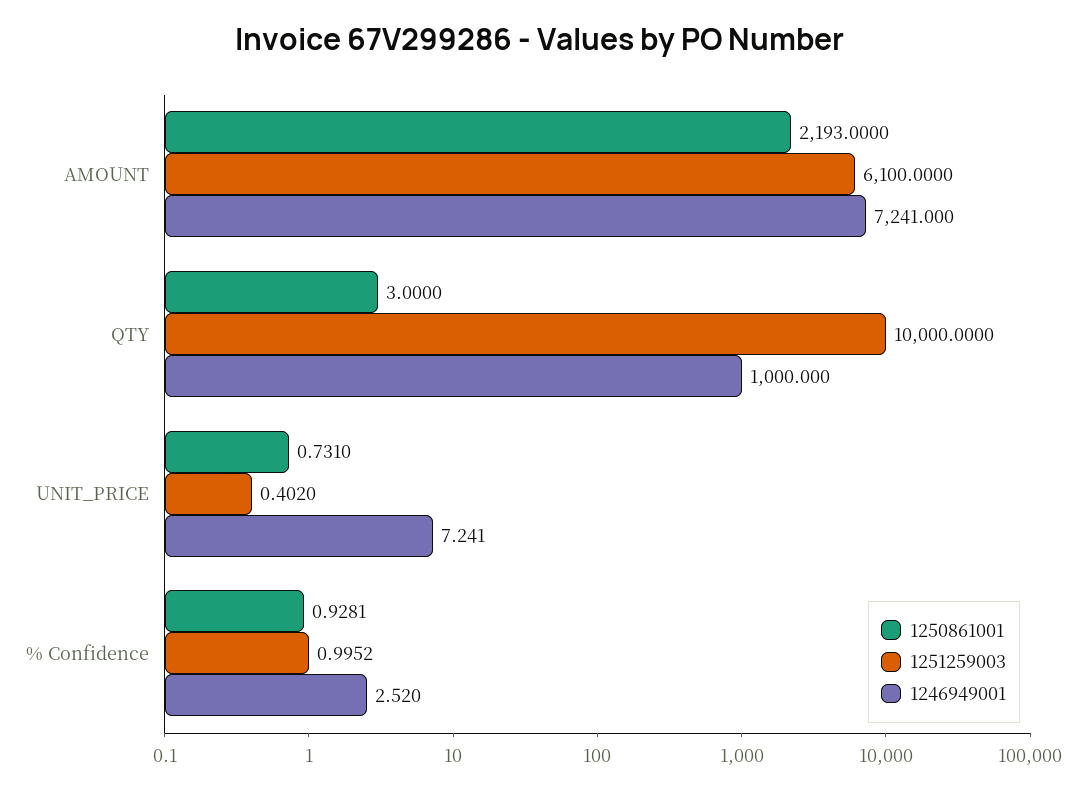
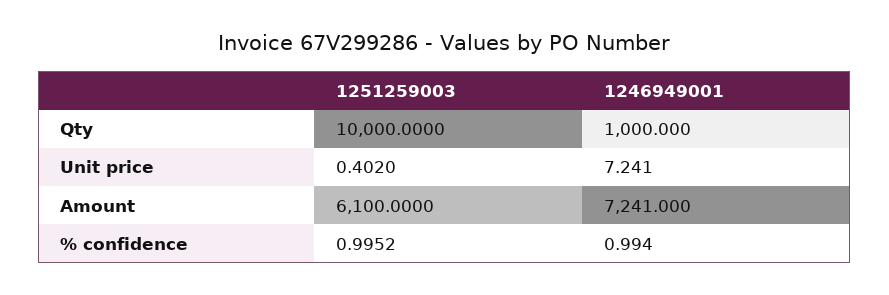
1250861001, AMOUNT: 2193 -> none
1250861001, QTY: 3 -> none
1250861001, UNIT_PRICE: 0.731 -> none
1250861001, % Confidence: 0.9281 -> none
1246949001, % Confidence: 2.52 -> 0.994

